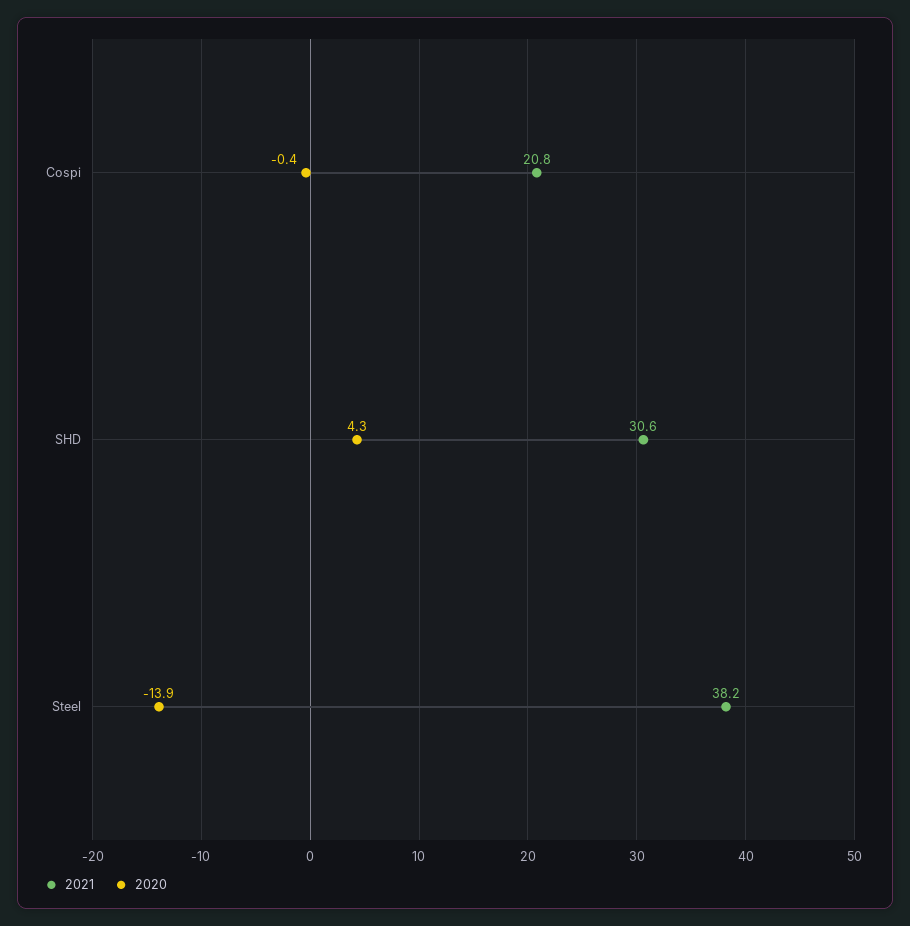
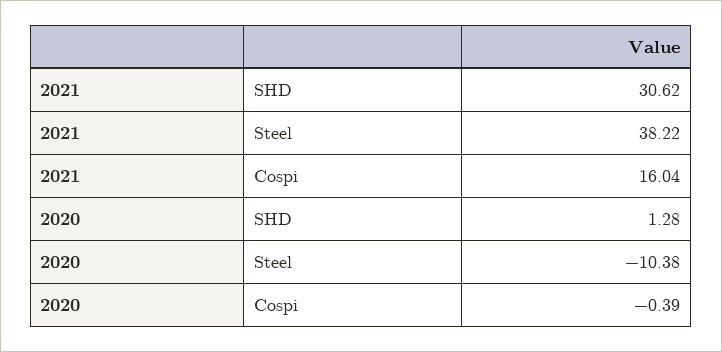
2021, Cospi: 20.8 -> 16.04
2020, SHD: 4.3 -> 1.28
2020, Steel: -13.9 -> -10.38

